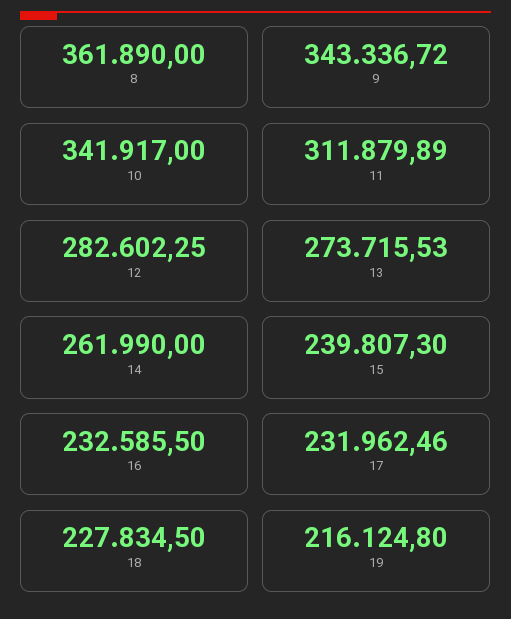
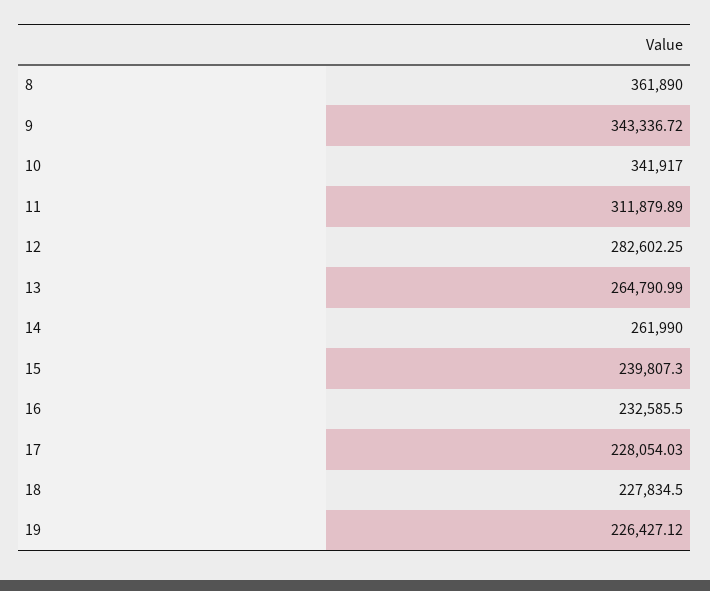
13: 273715.53 -> 264790.99
17: 231962.46 -> 228054.03
19: 216124.8 -> 226427.12

